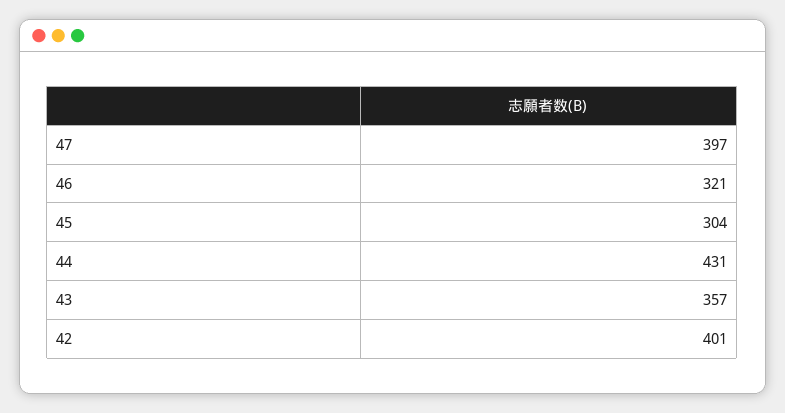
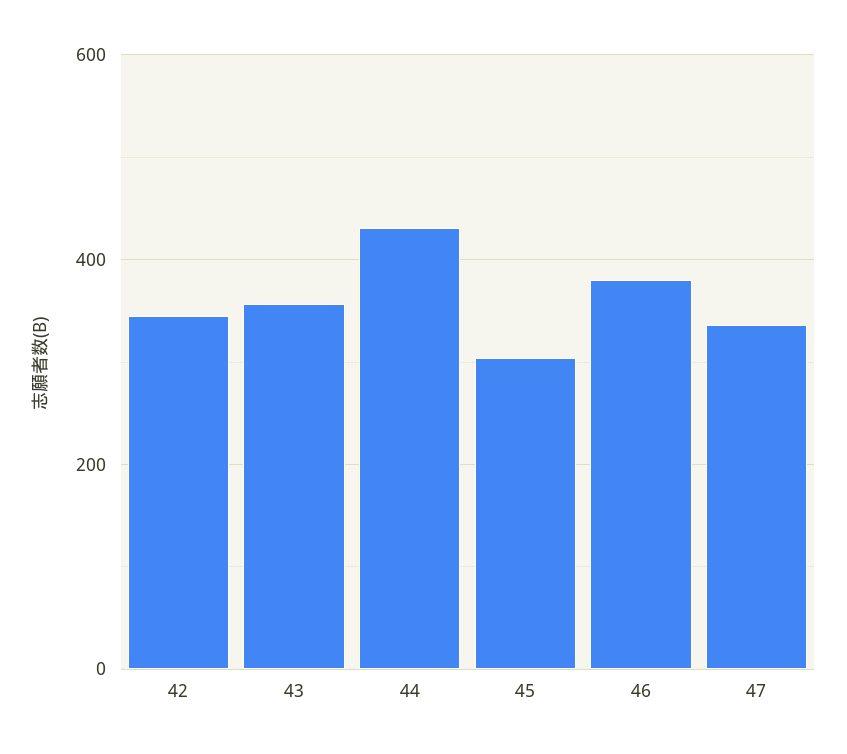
47: 397 -> 340
46: 321 -> 380
42: 401 -> 340

